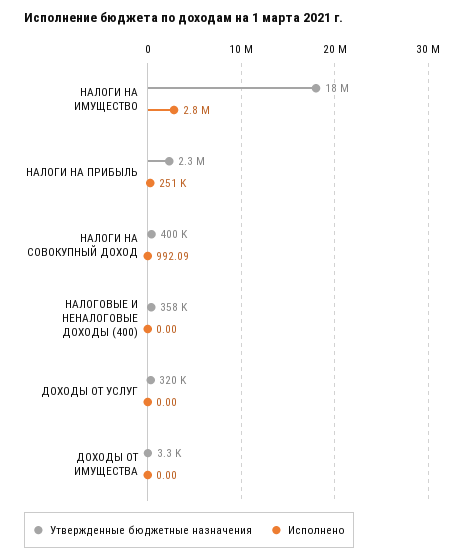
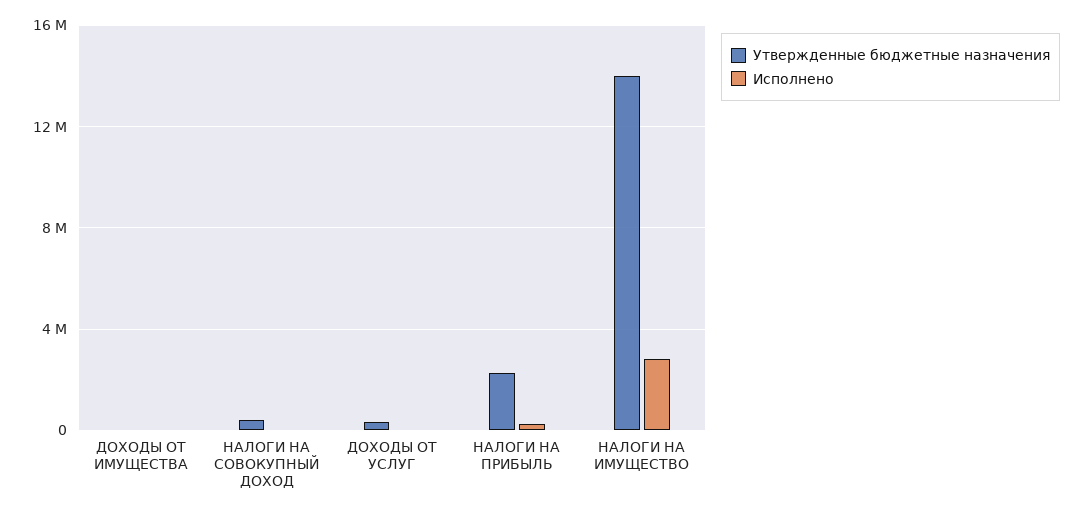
Утвержденные бюджетные назначения, НАЛОГИ НА ИМУЩЕСТВО: 18000000 -> 14000000
Утвержденные бюджетные назначения, НАЛОГОВЫЕ И НЕНАЛОГОВЫЕ ДОХОДЫ (400): 358000 -> none
Исполнено, НАЛОГОВЫЕ И НЕНАЛОГОВЫЕ ДОХОДЫ (400): 0 -> none

